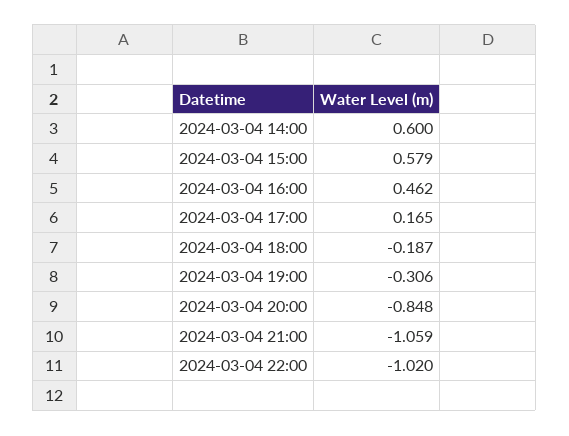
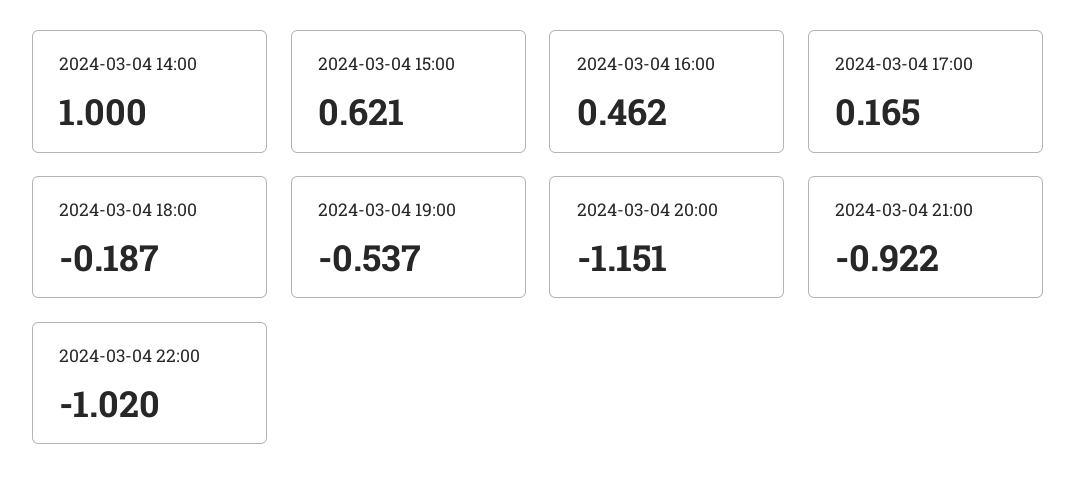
2024-03-04 14:00: 0.6 -> 1
2024-03-04 15:00: 0.579 -> 0.621
2024-03-04 19:00: -0.306 -> -0.537
2024-03-04 20:00: -0.848 -> -1.151
2024-03-04 21:00: -1.059 -> -0.922

